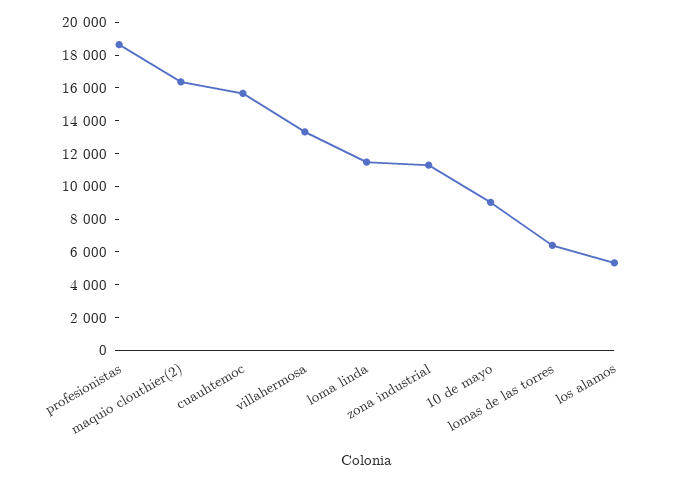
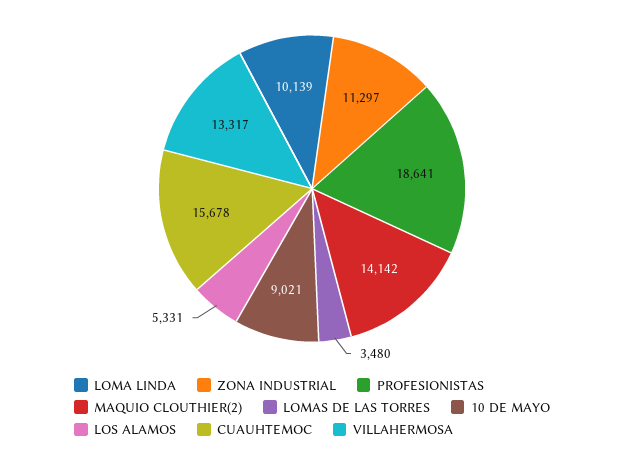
maquio clouthier(2): 16500 -> 14142
loma linda: 11500 -> 10139
lomas de las torres: 6500 -> 3480

